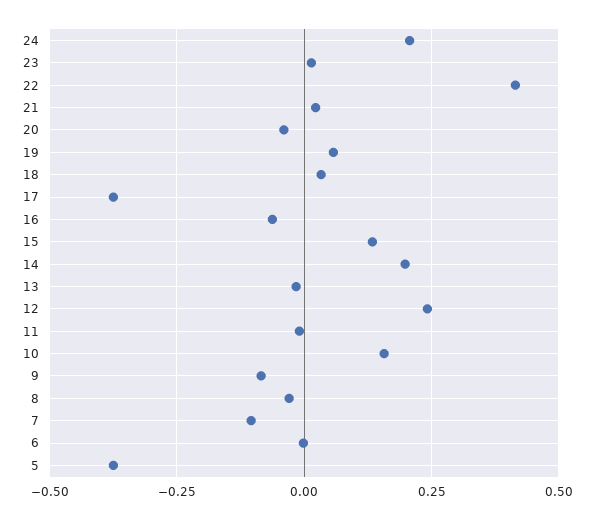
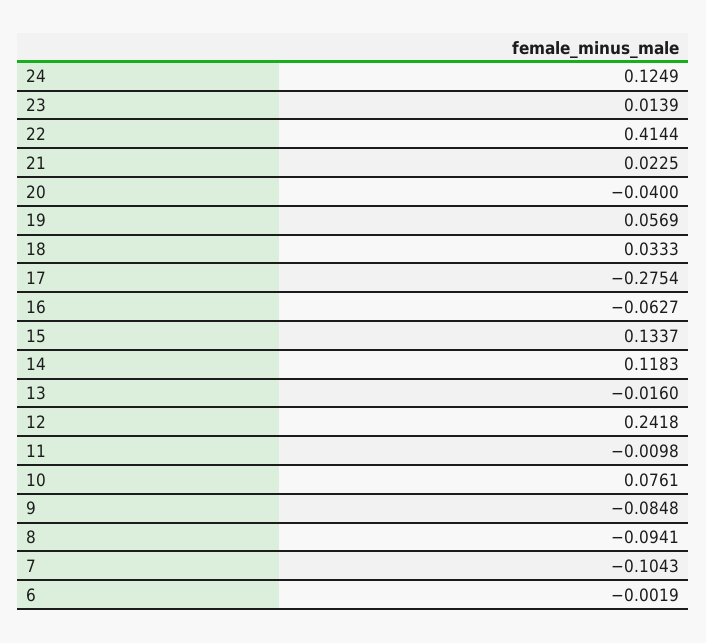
24: 0.2 -> 0.1249
17: -0.375 -> -0.2754
14: 0.2 -> 0.1183
10: 0.15 -> 0.0761
8: -0.025 -> -0.0941
5: -0.375 -> none

